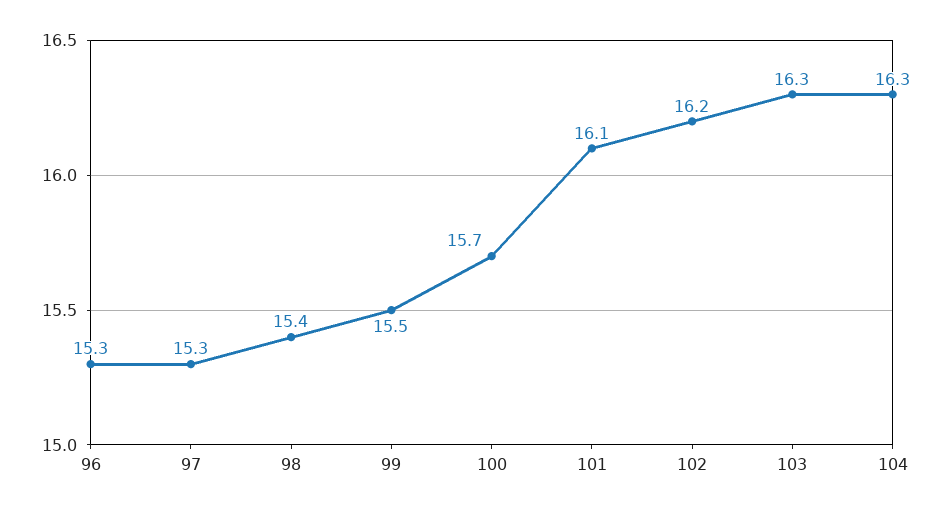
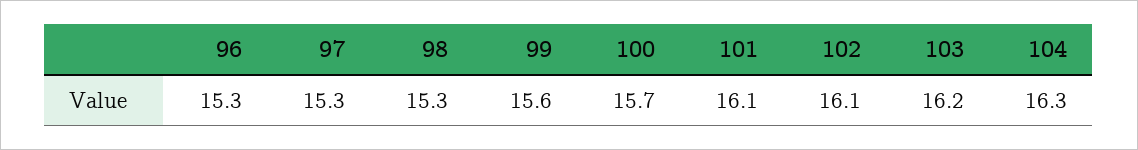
98: 15.4 -> 15.3
99: 15.5 -> 15.6
102: 16.2 -> 16.1
103: 16.3 -> 16.2

